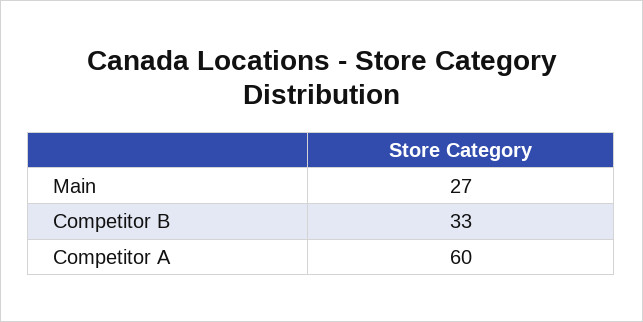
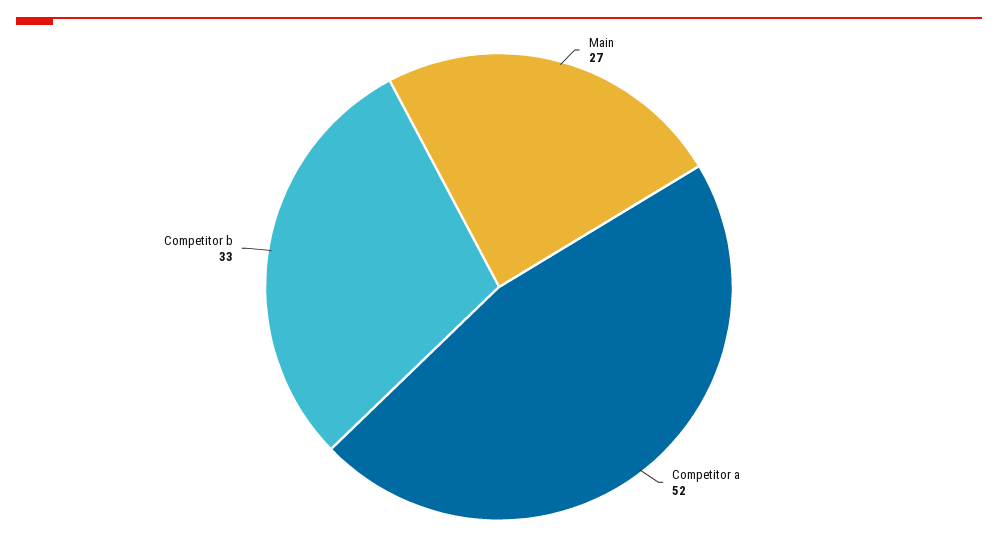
Competitor A: 60 -> 52

